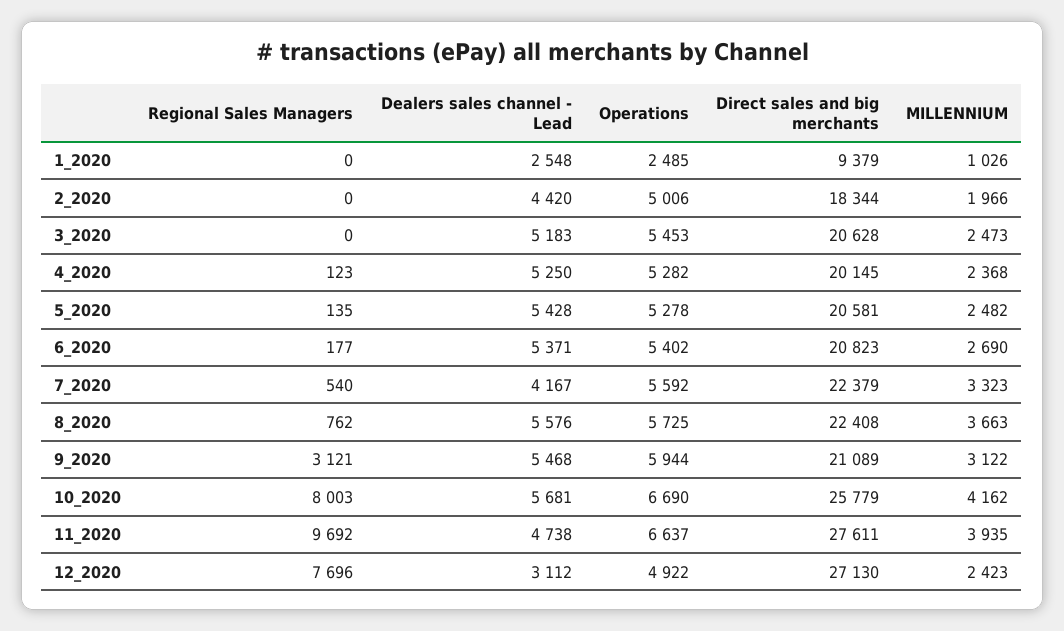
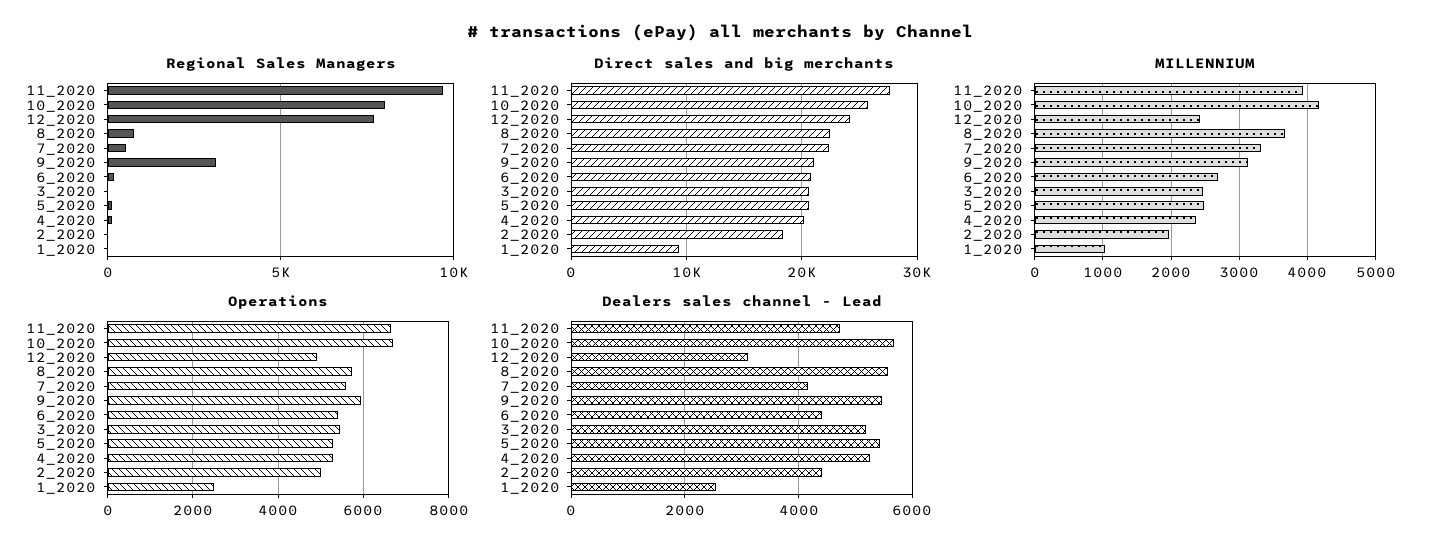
Dealers sales channel - Lead, 6_2020: 5371 -> 4400
Direct sales and big merchants, 12_2020: 27130 -> 24000

